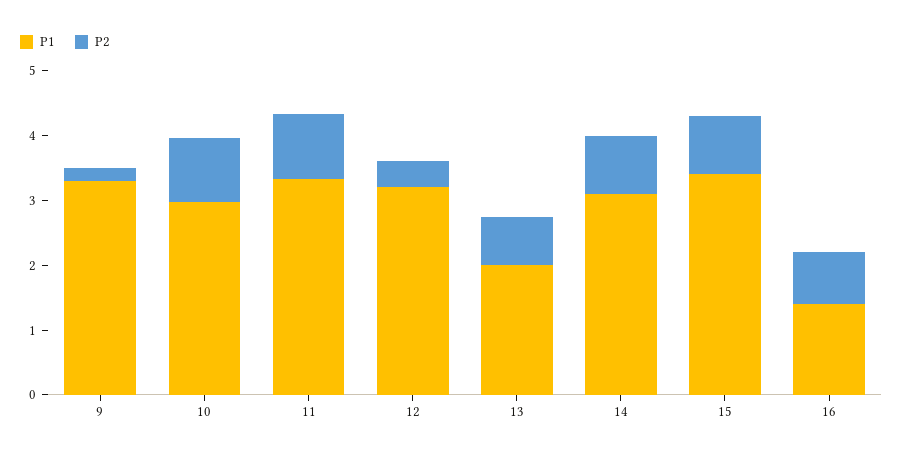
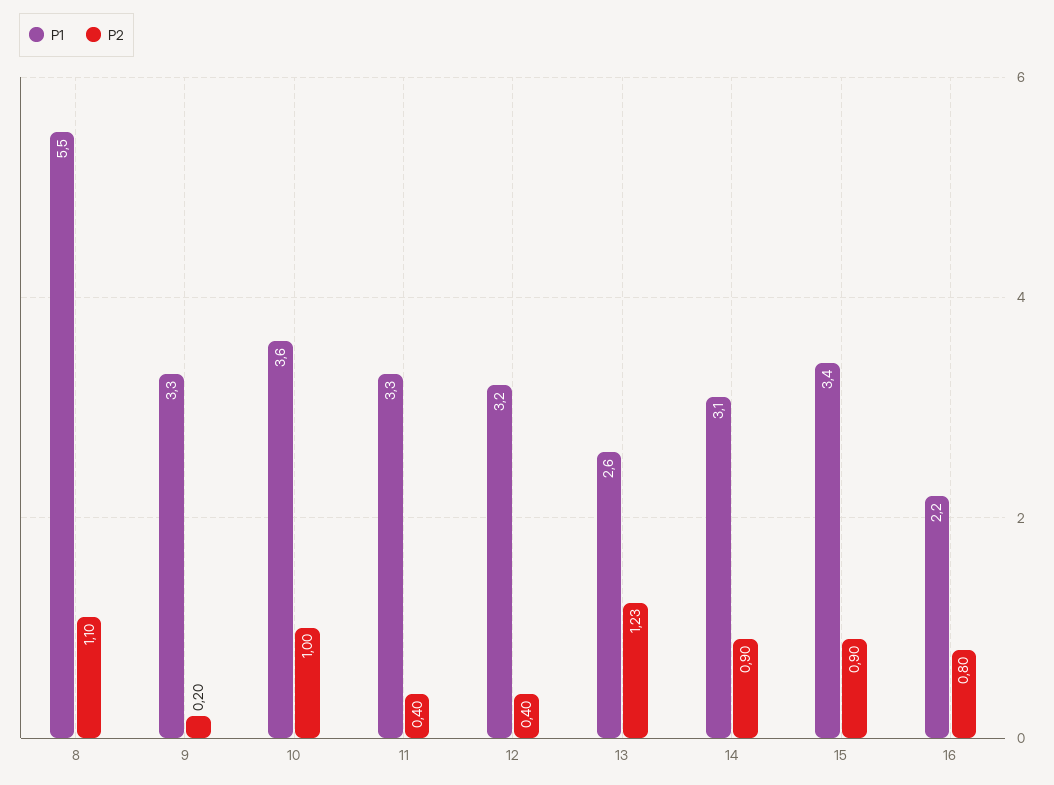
P1, 10: 3 -> 3.6
P2, 11: 1 -> 0.4
P1, 13: 2 -> 2.6
P2, 13: 0.8 -> 1.23
P1, 16: 1.4 -> 2.2
P1, 8: none -> 5.5
P2, 8: none -> 1.1

